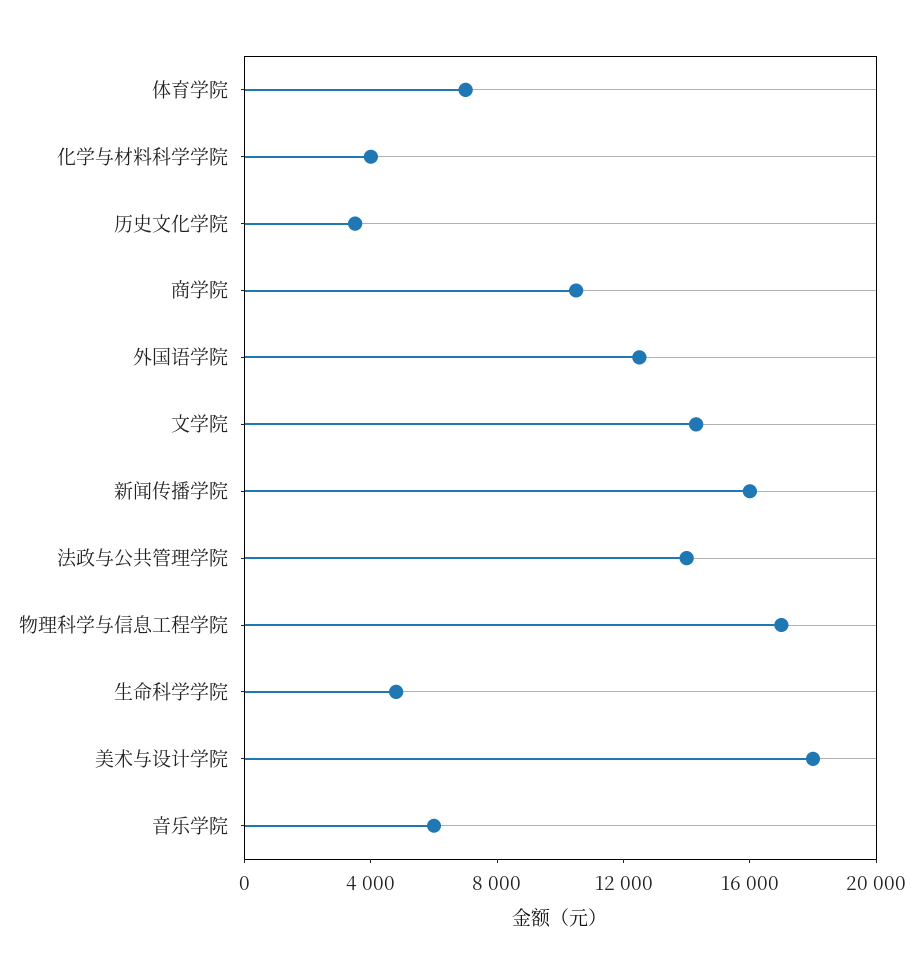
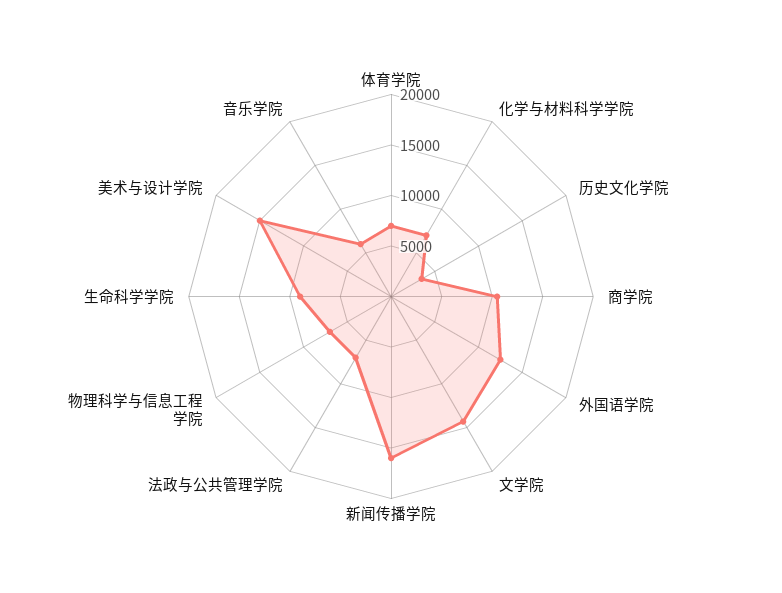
化学与材料科学学院: 4000 -> 7000
法政与公共管理学院: 14000 -> 7000
物理科学与信息工程学院: 17000 -> 7000
生命科学学院: 5000 -> 9000
美术与设计学院: 18000 -> 15000

